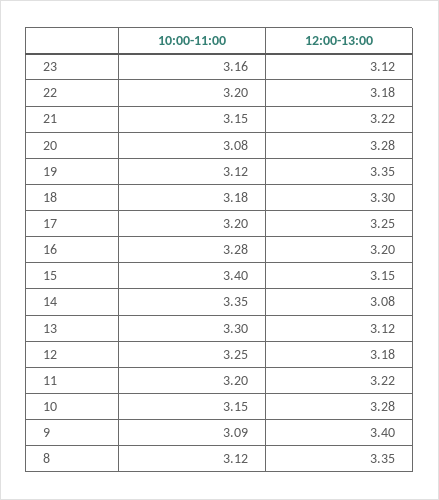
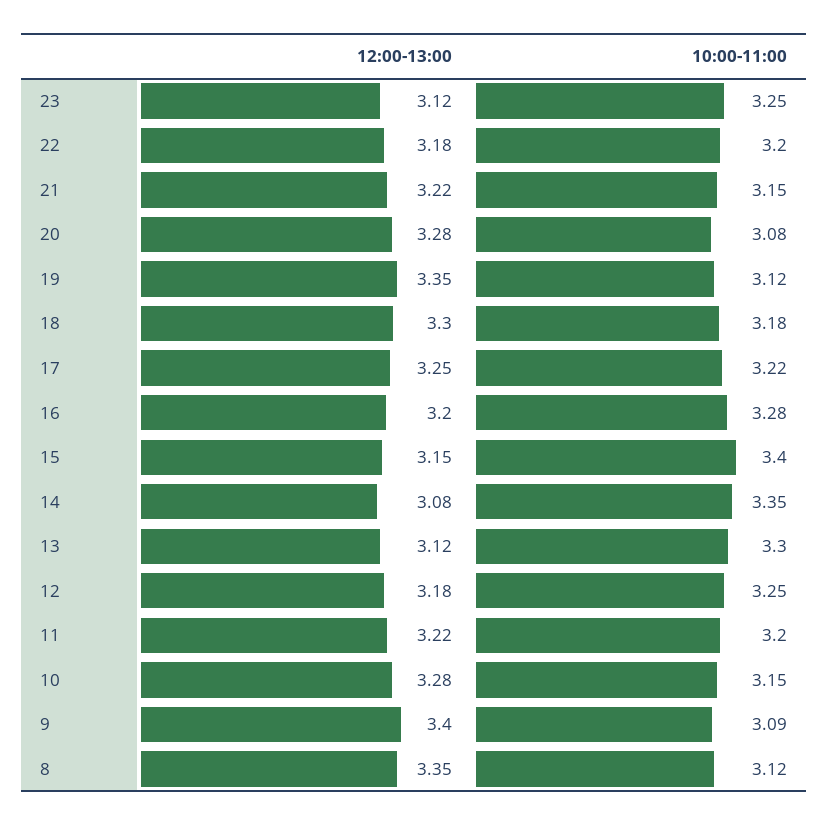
10:00-11:00, 23: 3.16 -> 3.25
10:00-11:00, 17: 3.2 -> 3.22

